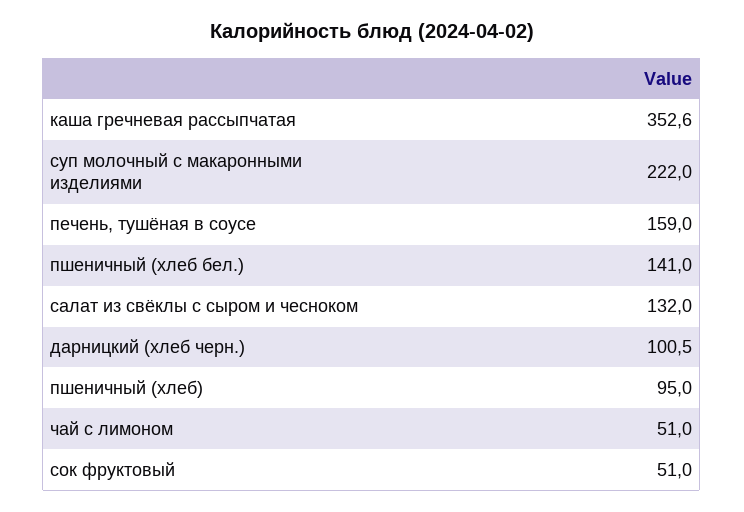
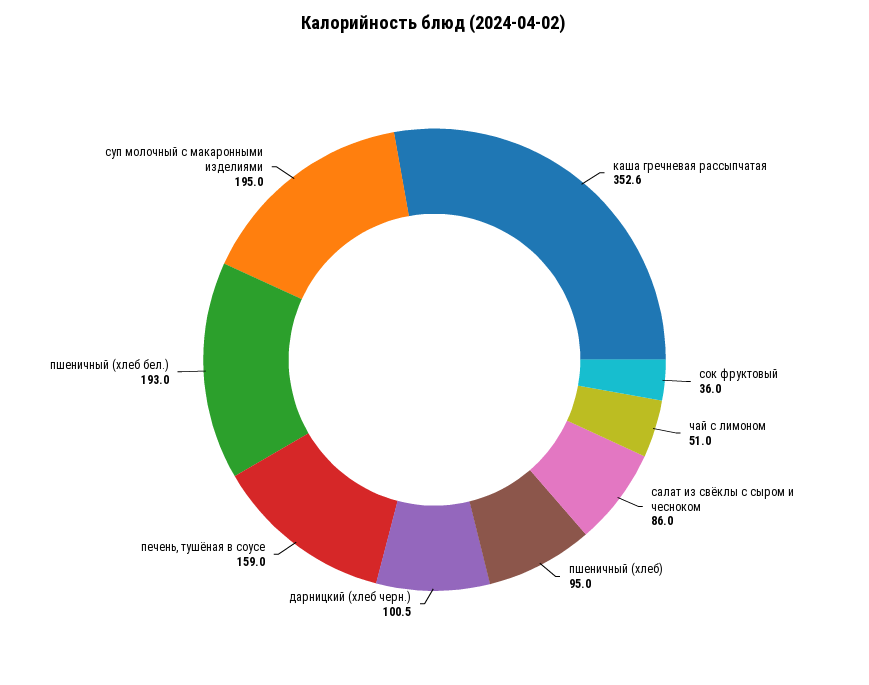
суп молочный с макаронными изделиями: 222 -> 195
пшеничный (хлеб бел.): 141 -> 193
салат из свёклы с сыром и чесноком: 132 -> 86
сок фруктовый: 51 -> 36

